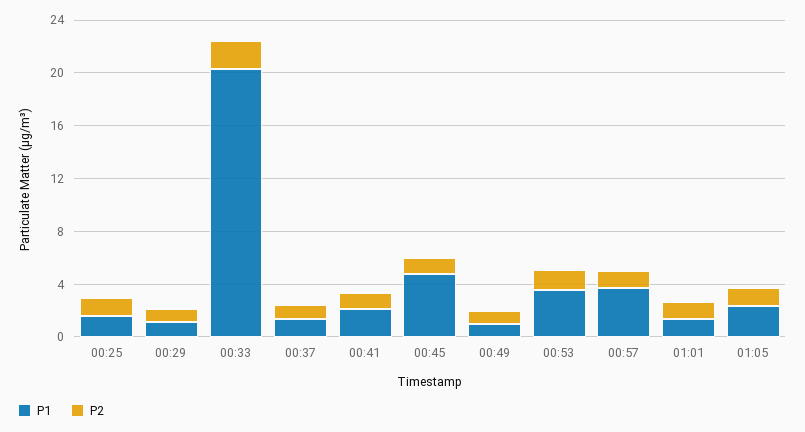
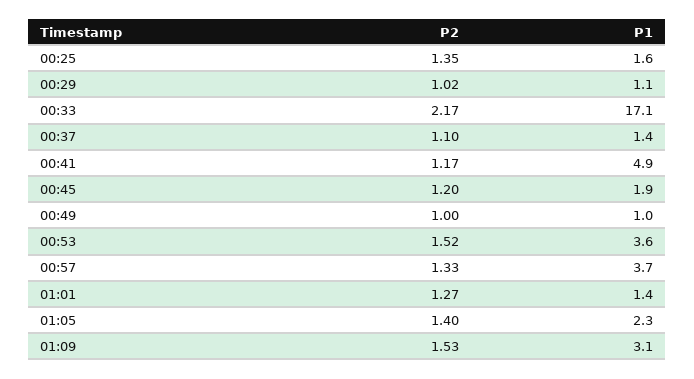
P1, 00:33: 20 -> 17.1
P1, 00:41: 2 -> 4.9
P1, 00:45: 5 -> 1.9
P2, 01:09: none -> 1.53
P1, 01:09: none -> 3.1

